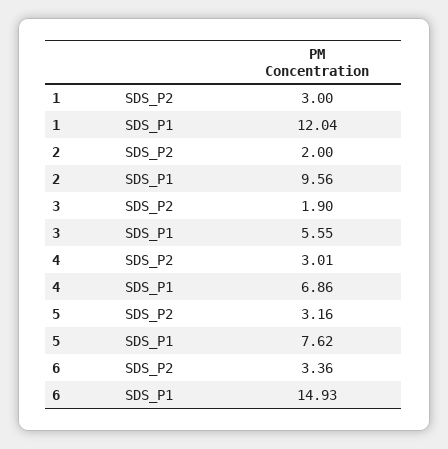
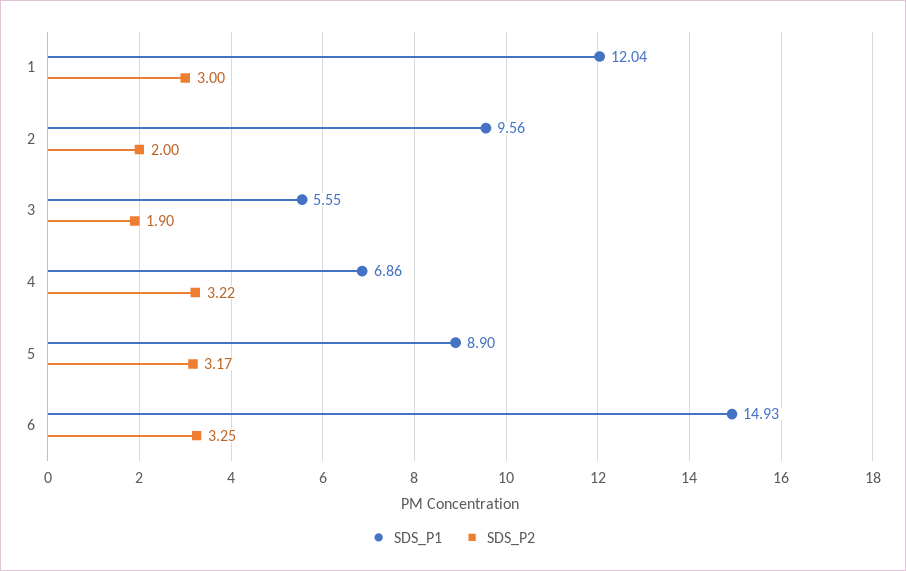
SDS_P2, 4: 3.01 -> 3.22
SDS_P2, 5: 3.16 -> 3.17
SDS_P1, 5: 7.62 -> 8.9
SDS_P2, 6: 3.36 -> 3.25

